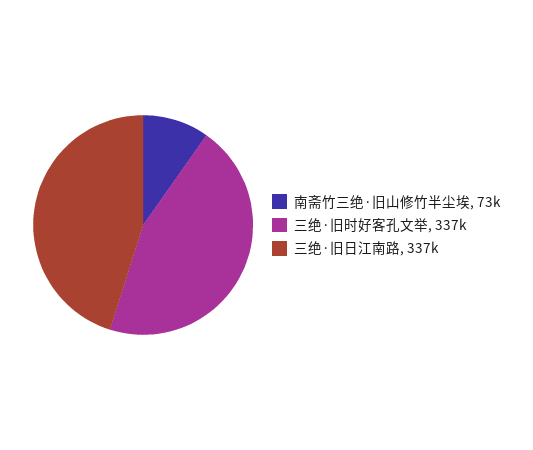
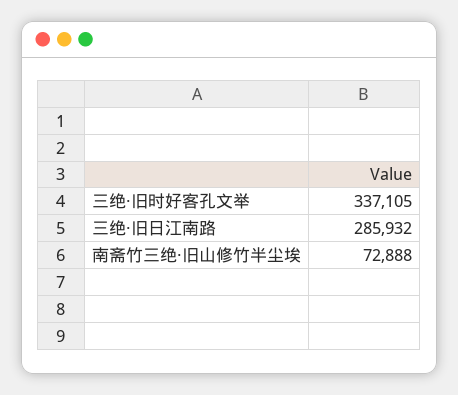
三绝·旧日江南路: 337000 -> 285932

